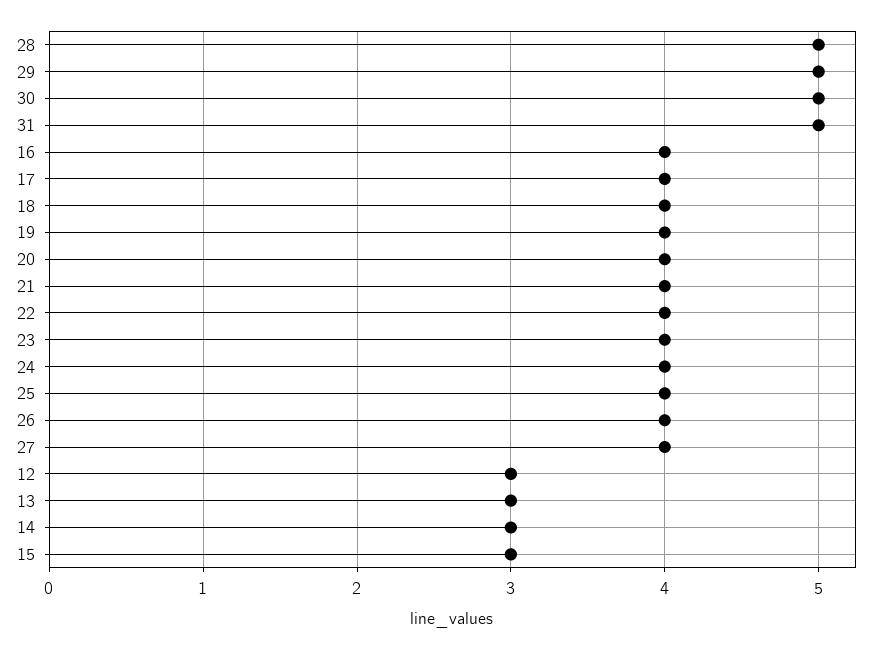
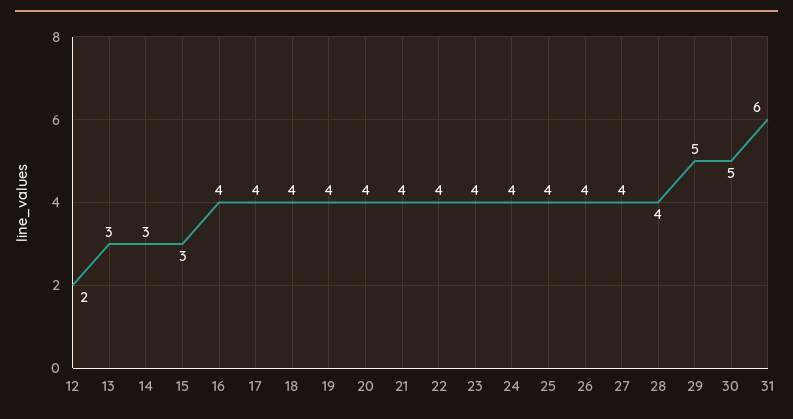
28: 5 -> 4
31: 5 -> 6
12: 3 -> 2

